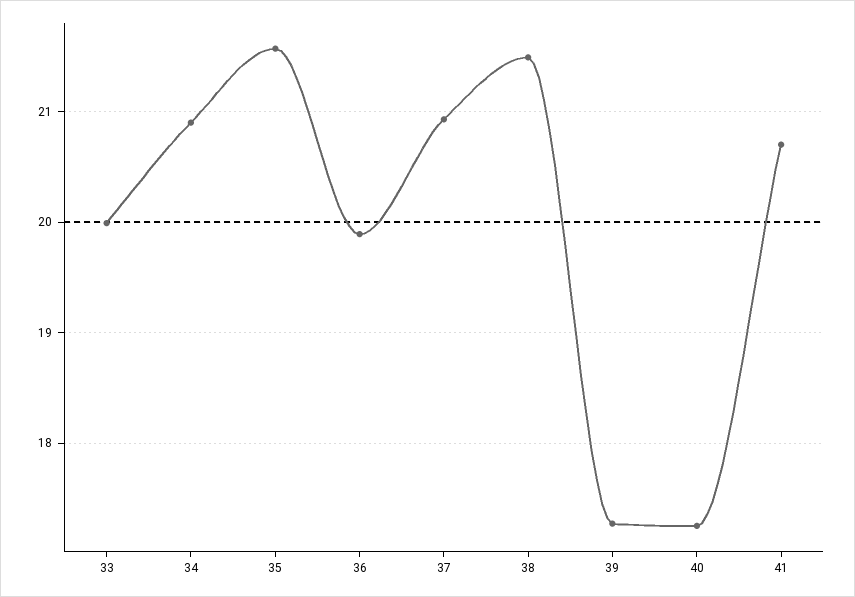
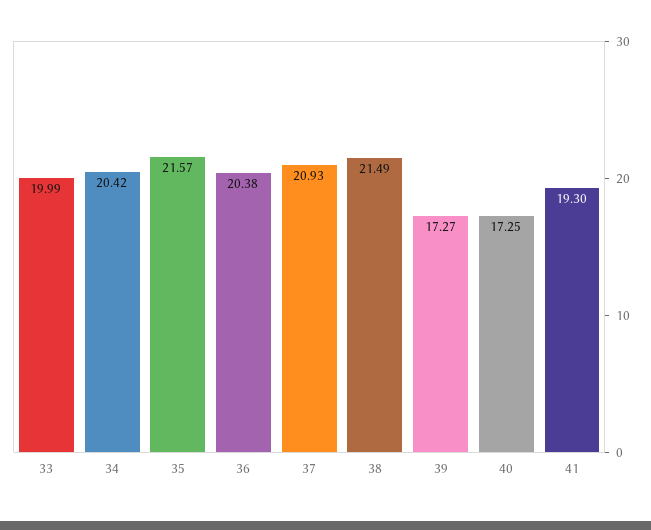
34: 20.9 -> 20.42
36: 19.9 -> 20.38
41: 20.7 -> 19.3

